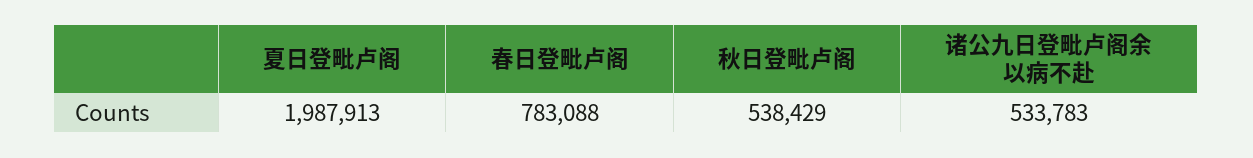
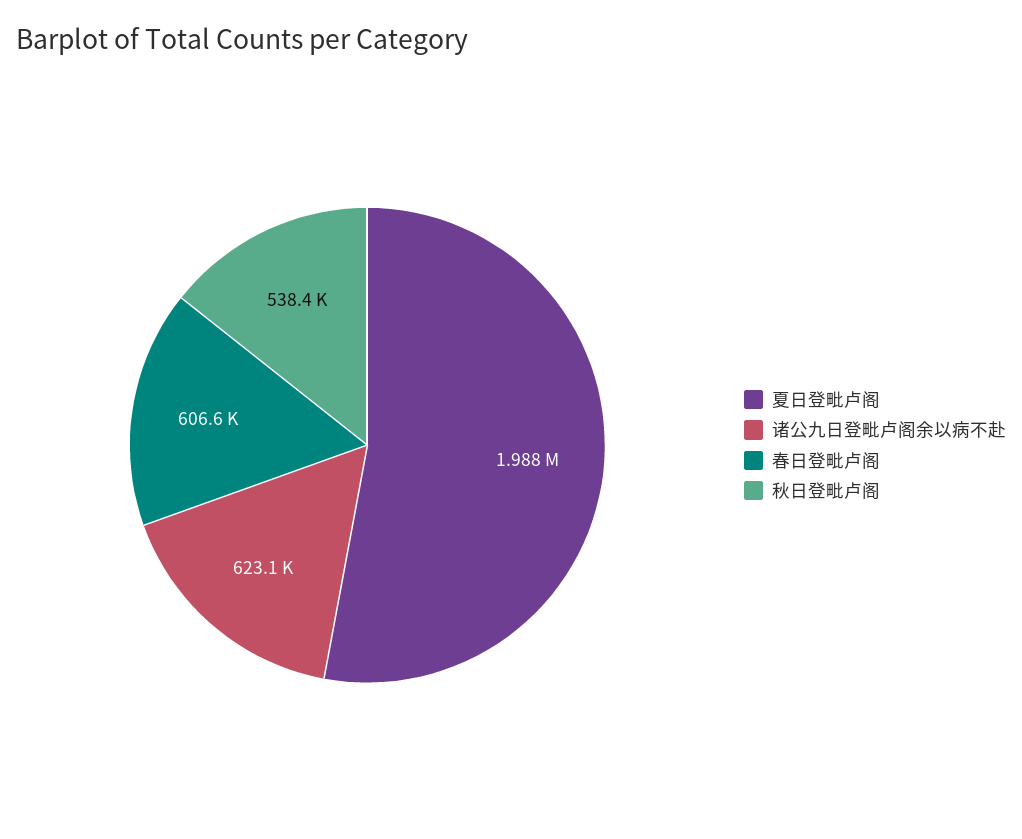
春日登毗卢阁: 783088 -> 606600
诸公九日登毗卢阁余以病不赴: 533783 -> 623100

